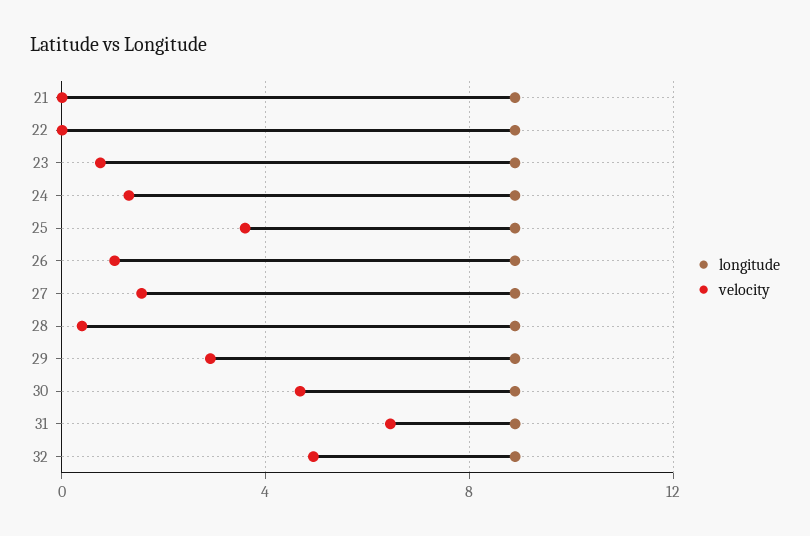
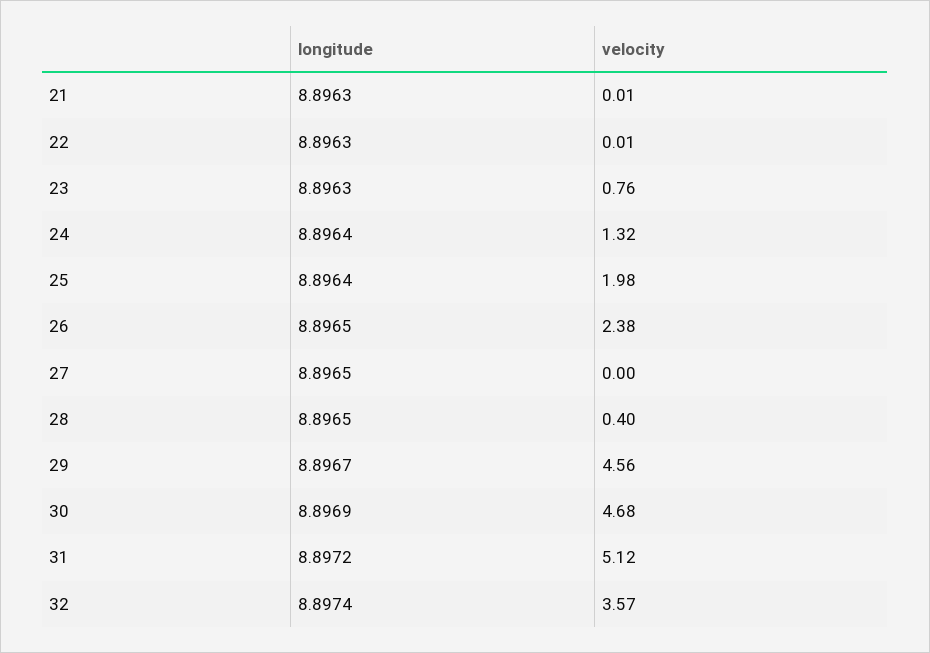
velocity, 25: 3.5 -> 1.98
velocity, 26: 1 -> 2.38
velocity, 27: 1.5 -> 0
velocity, 29: 3 -> 4.56
velocity, 31: 6.5 -> 5.12
velocity, 32: 5 -> 3.57

